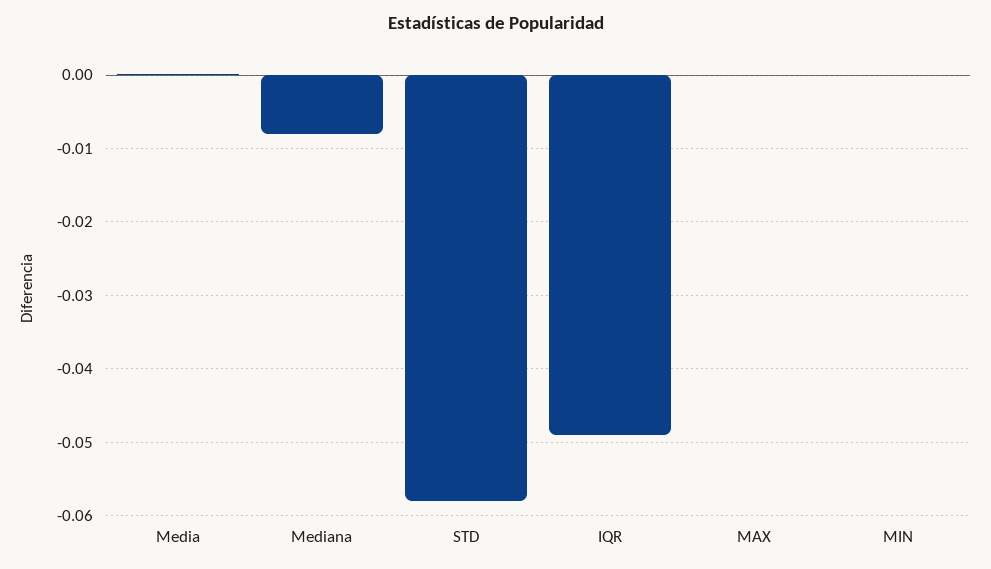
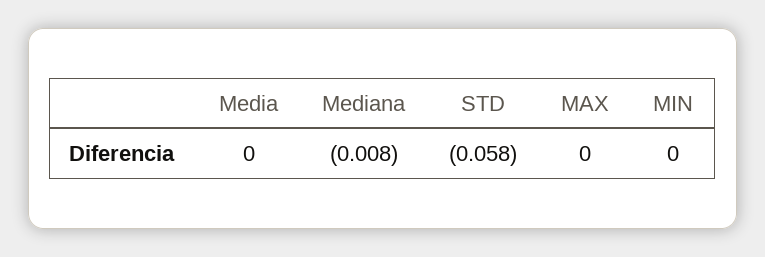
IQR: -0.049 -> none

